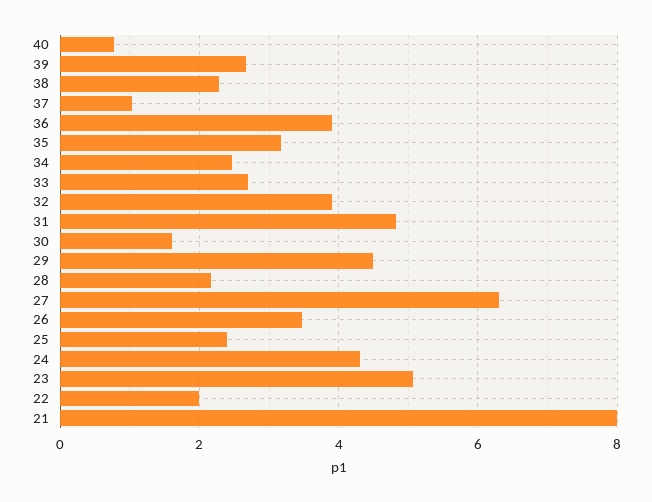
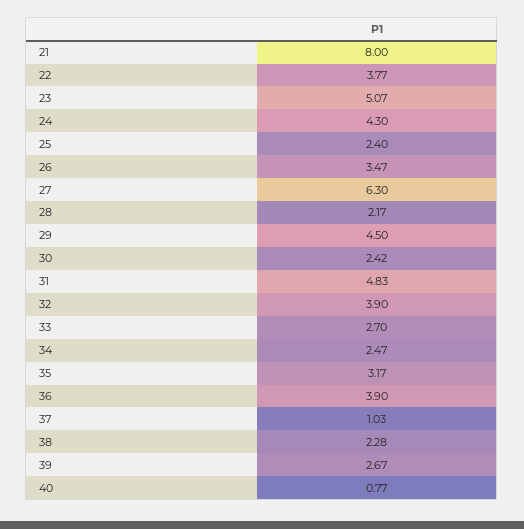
30: 1.6 -> 2.42
22: 2 -> 3.77

